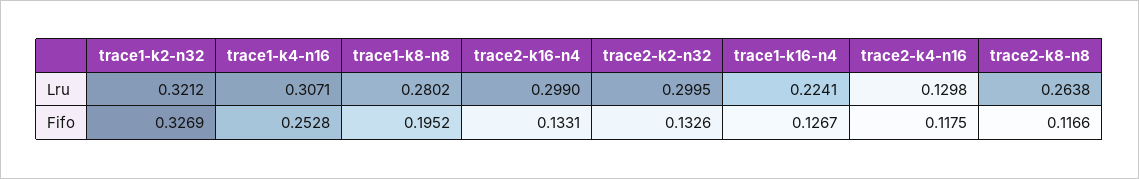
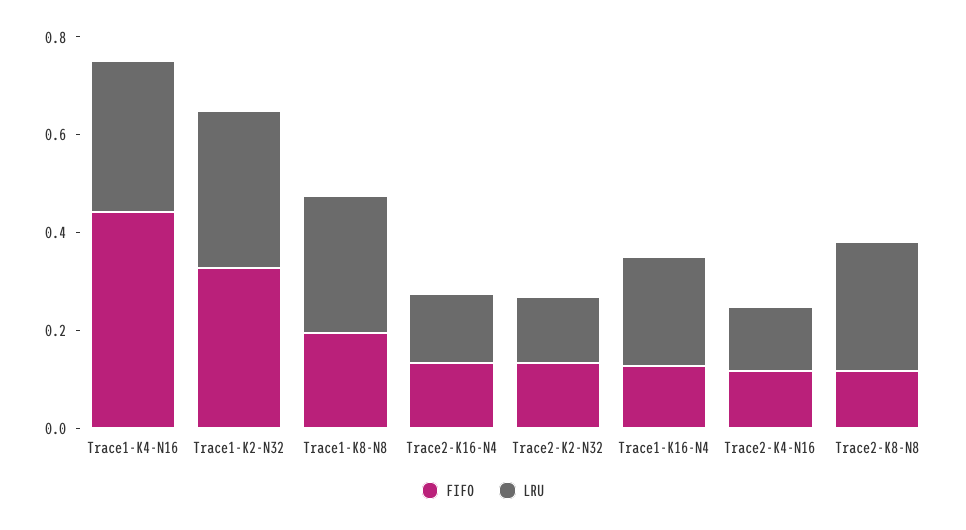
Lru, trace2-k16-n4: 0.299 -> 0.15
Lru, trace2-k2-n32: 0.2995 -> 0.15
Fifo, trace1-k4-n16: 0.2528 -> 0.45

